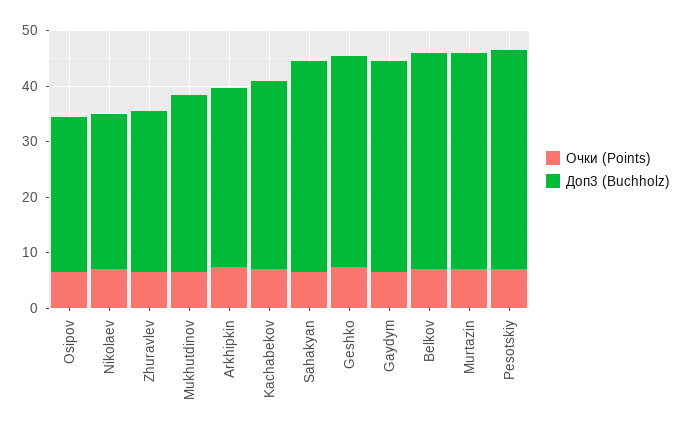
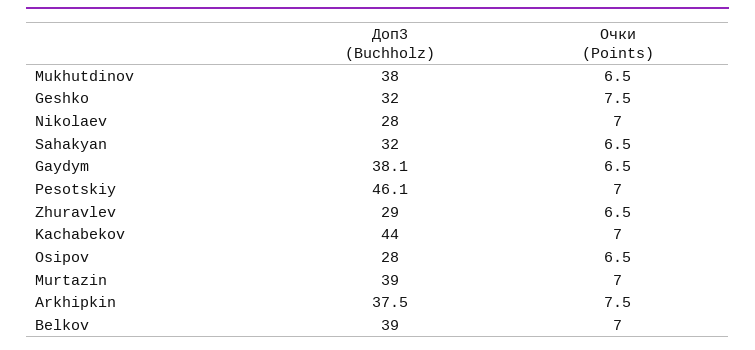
Доп3 (Buchholz), Mukhutdinov: 32 -> 38
Доп3 (Buchholz), Arkhipkin: 32 -> 37.5
Доп3 (Buchholz), Kachabekov: 34 -> 44
Доп3 (Buchholz), Sahakyan: 38 -> 32
Доп3 (Buchholz), Geshko: 38 -> 32
Доп3 (Buchholz), Pesotskiy: 40 -> 46.1

